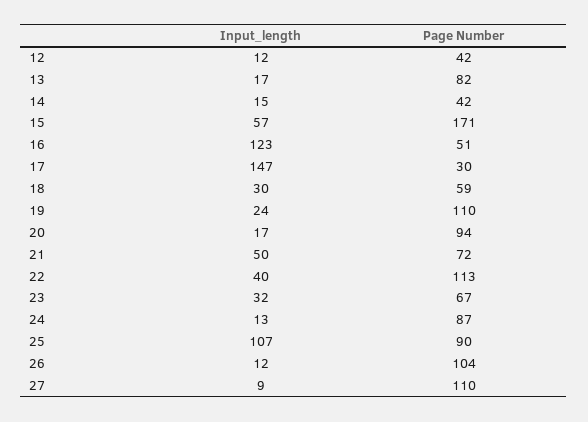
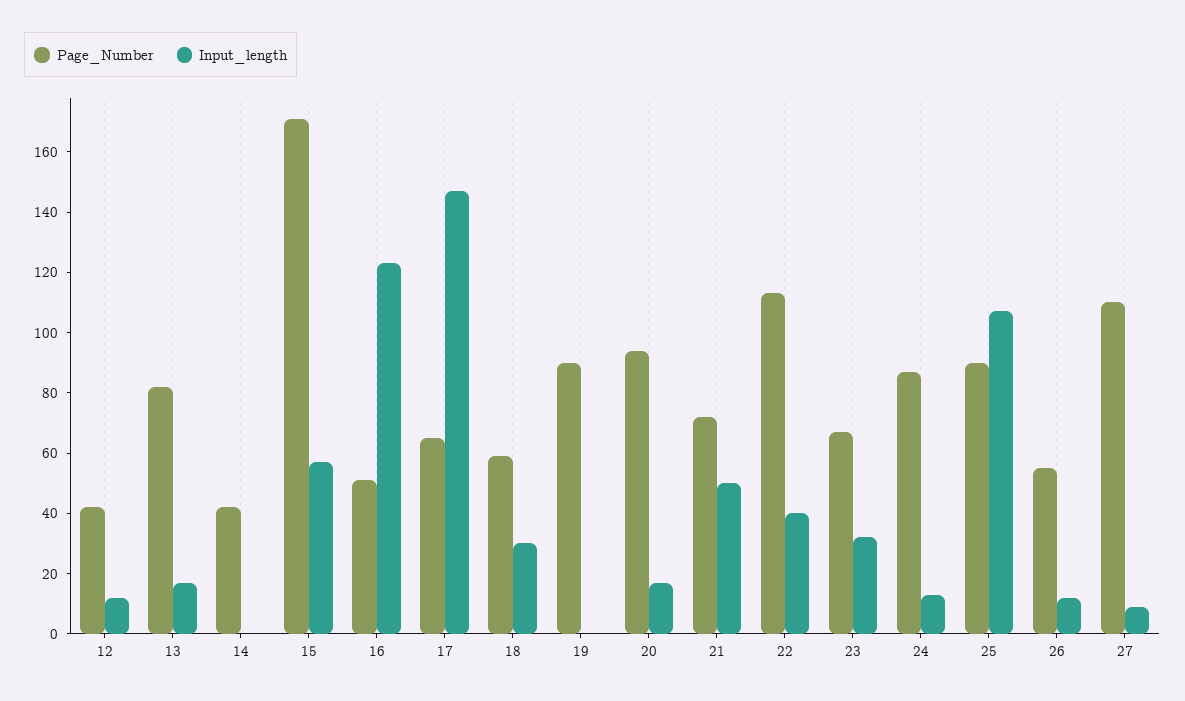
Input_length, 14: 15 -> 0
Page Number, 17: 30 -> 65
Input_length, 19: 24 -> 0
Page Number, 19: 110 -> 90
Page Number, 26: 104 -> 55

